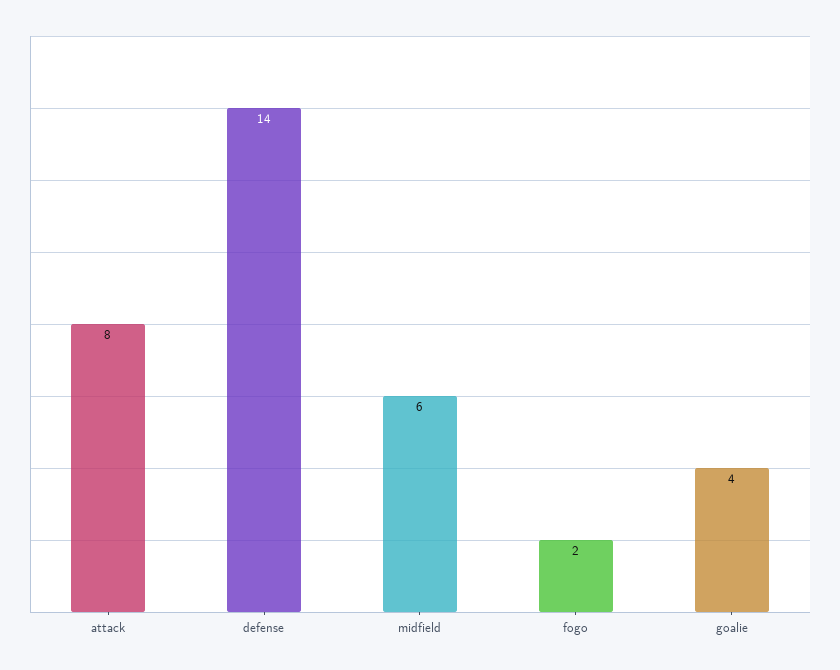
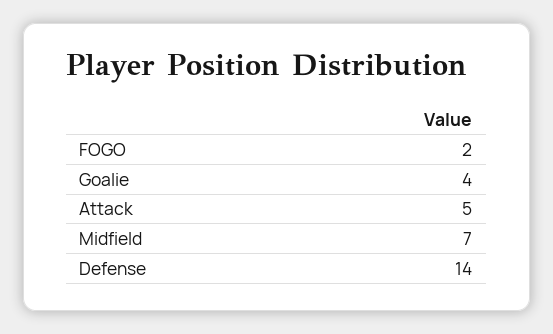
attack: 8 -> 5
midfield: 6 -> 7

